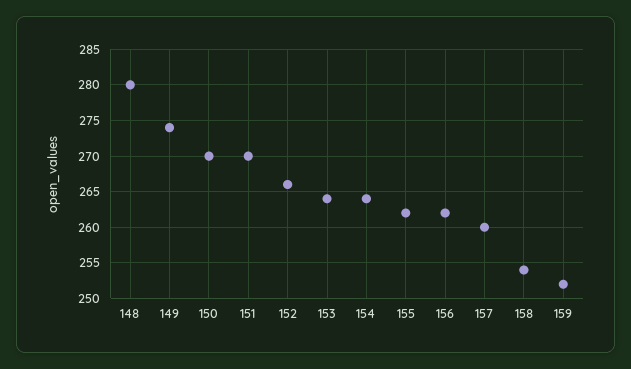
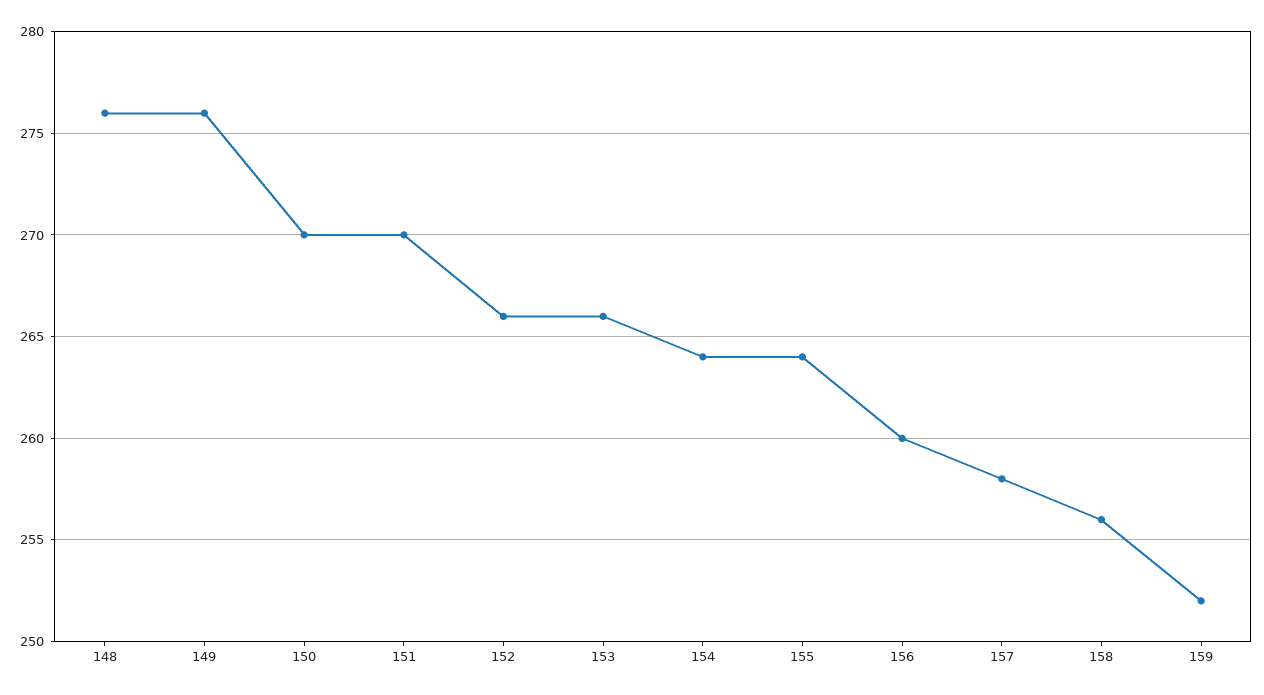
148: 280 -> 276
149: 274 -> 276
153: 264 -> 266
155: 262 -> 264
156: 262 -> 260
157: 260 -> 258
158: 254 -> 256

